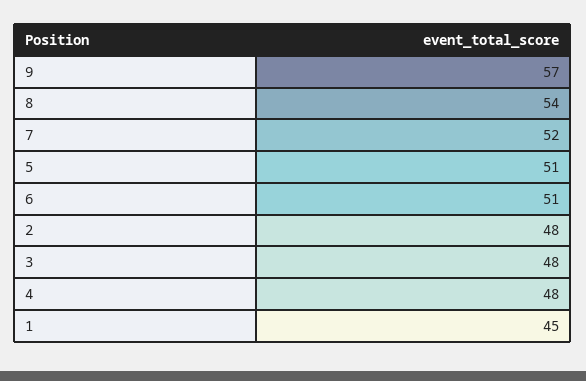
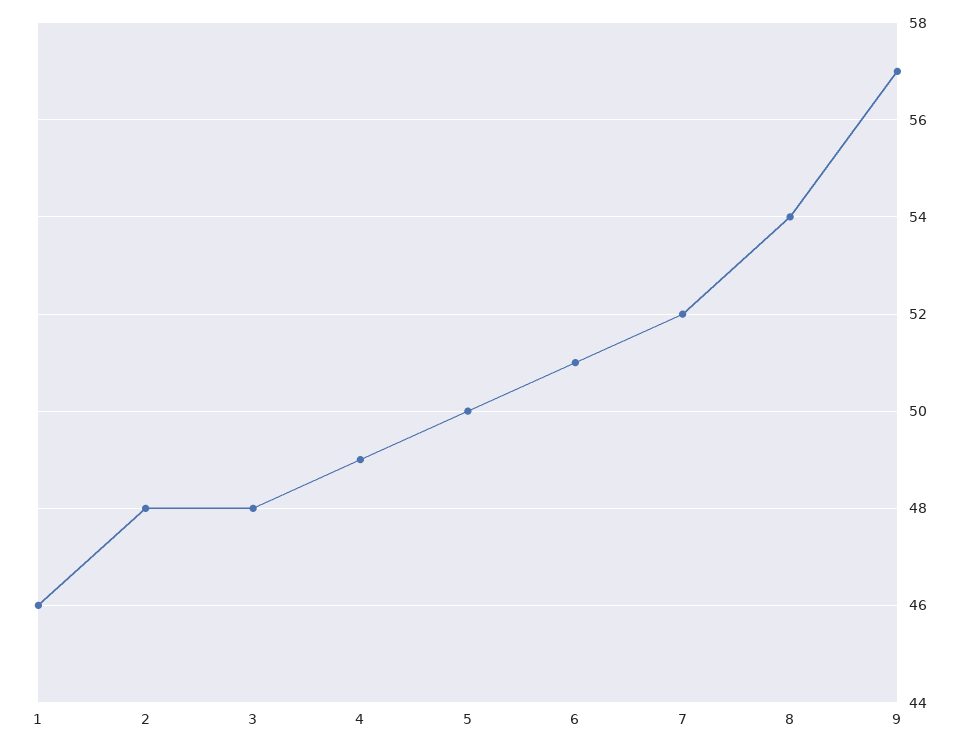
5: 51 -> 50
4: 48 -> 49
1: 45 -> 46

